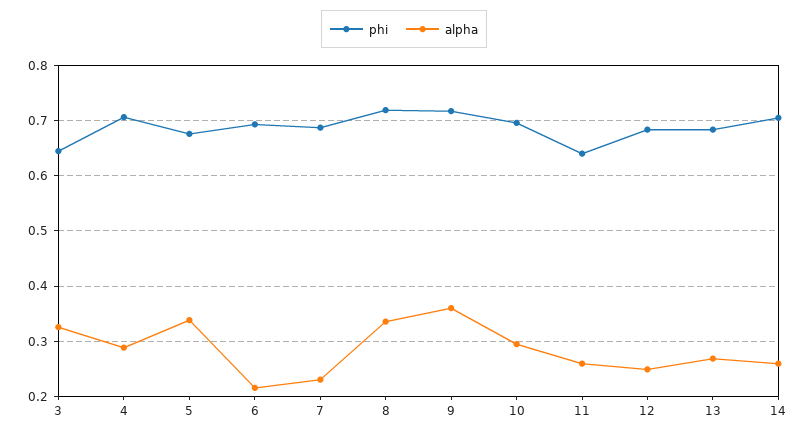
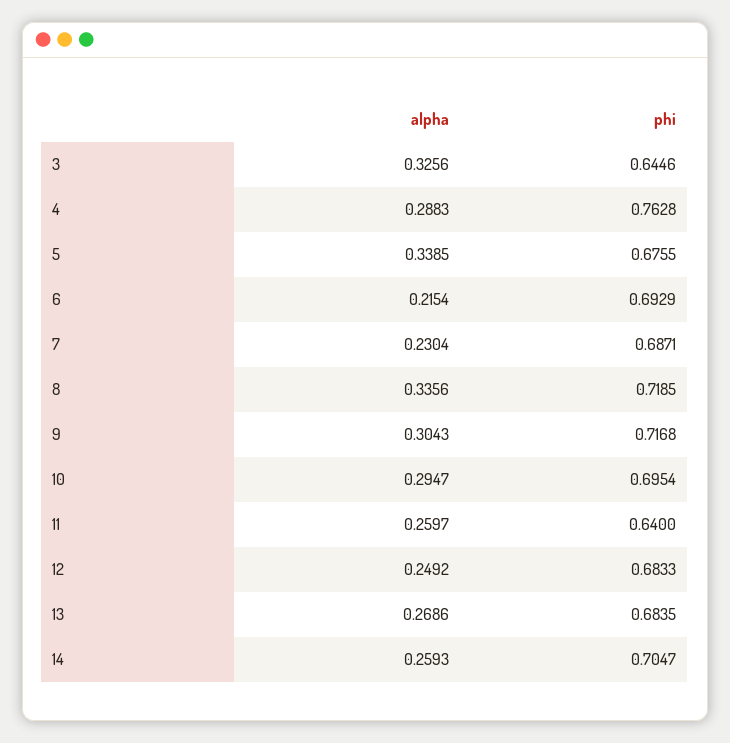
phi, 4: 0.7 -> 0.7628
alpha, 9: 0.36 -> 0.3043

